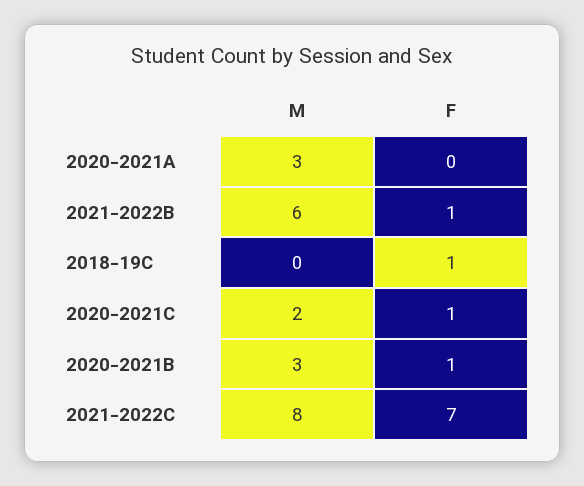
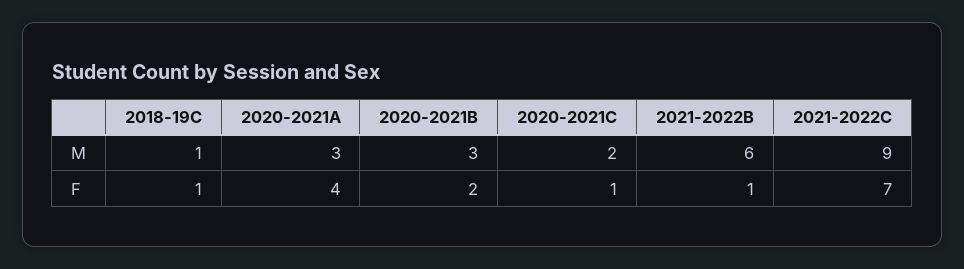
F, 2020-2021A: 0 -> 4
M, 2018-19C: 0 -> 1
F, 2020-2021B: 1 -> 2
M, 2021-2022C: 8 -> 9

